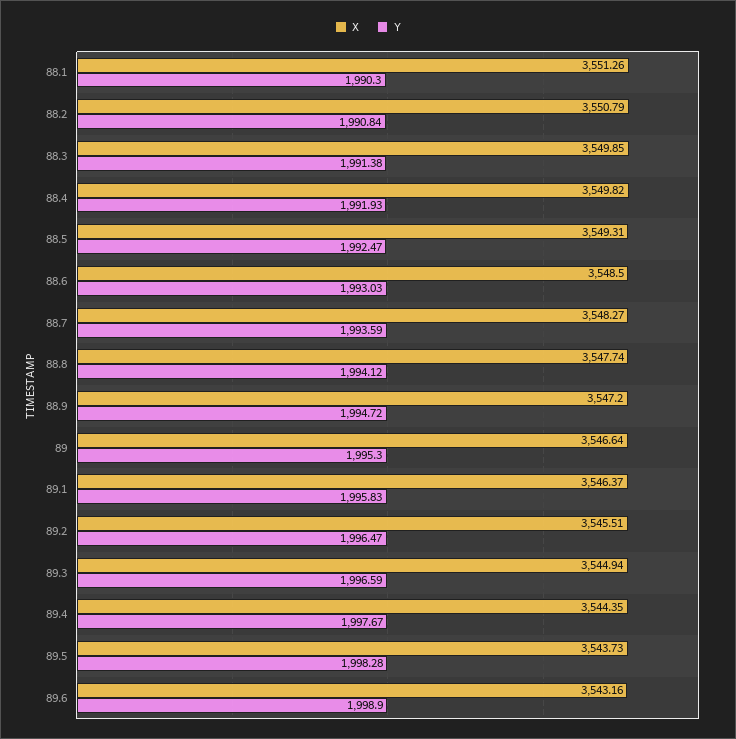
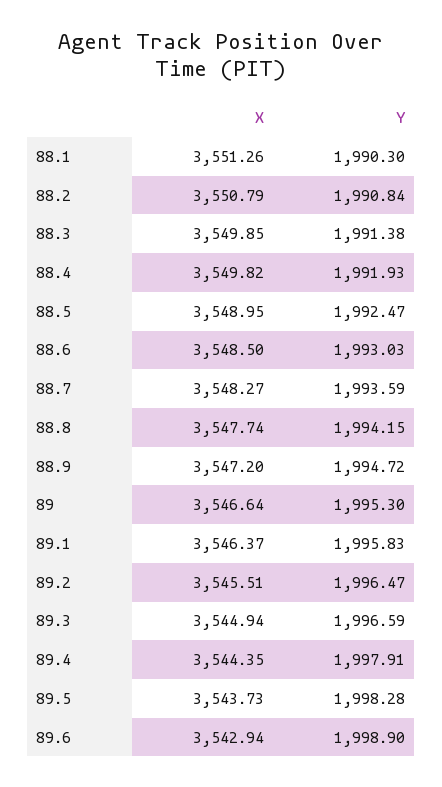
X, 88.5: 3549.31 -> 3548.95
Y, 88.8: 1994.12 -> 1994.15
Y, 89.4: 1997.67 -> 1997.91
X, 89.6: 3543.16 -> 3542.94

